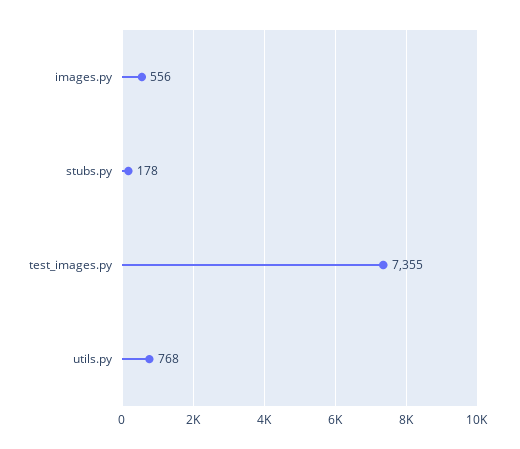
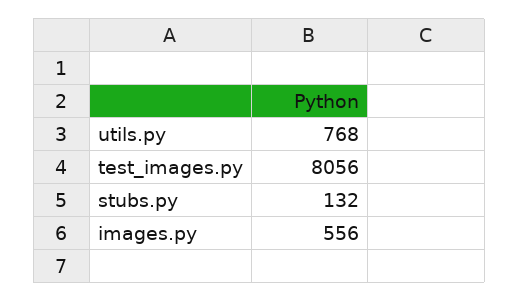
stubs.py: 178 -> 132
test_images.py: 7355 -> 8056

